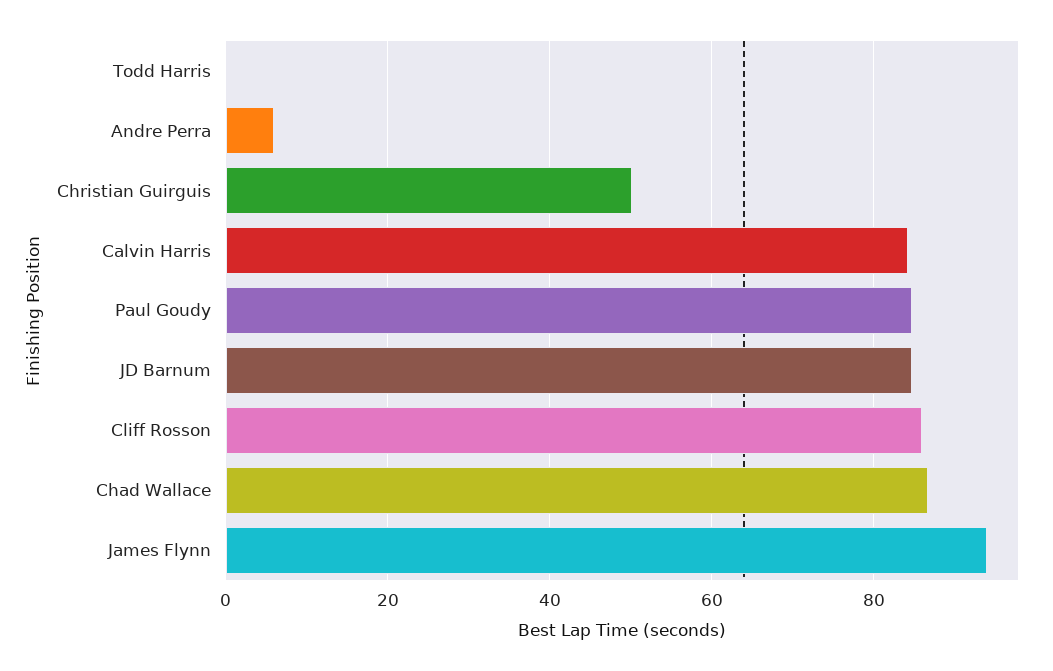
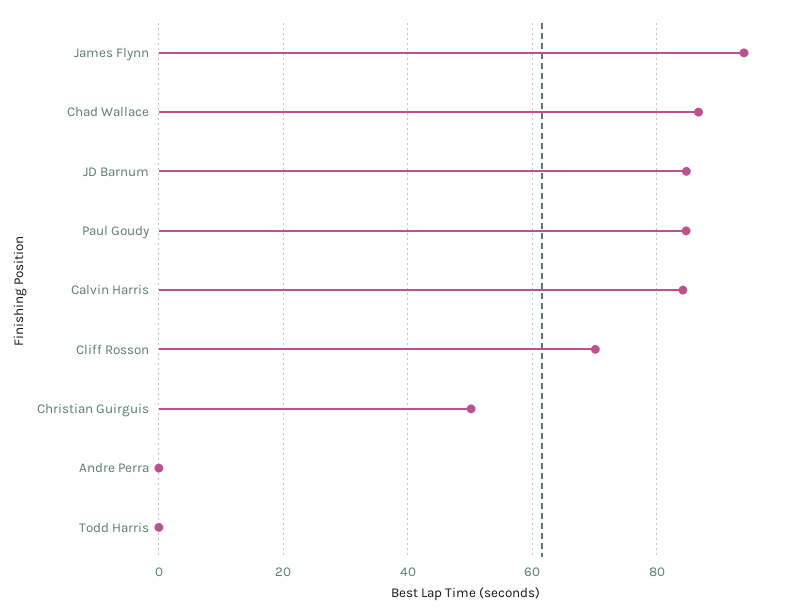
Andre Perra: 6 -> 0
Cliff Rosson: 86 -> 70

